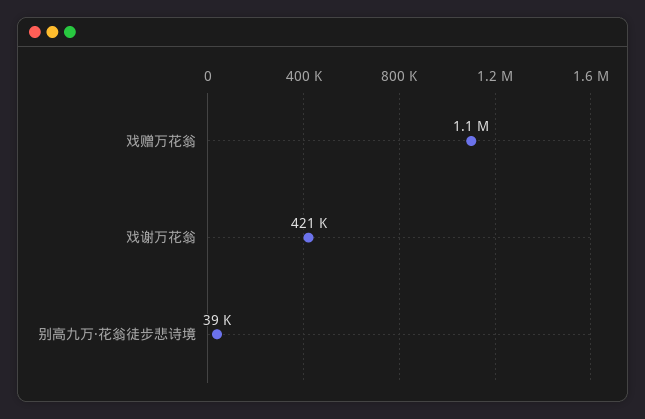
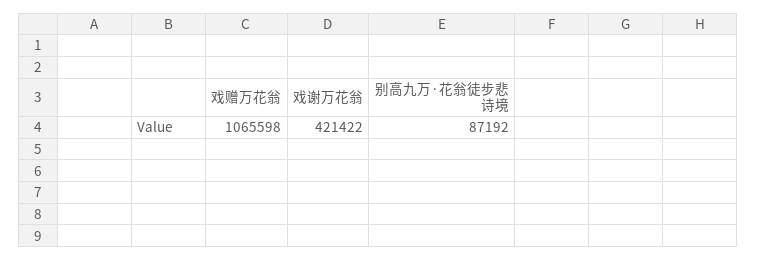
别高九万·花翁徒步悲诗境: 39000 -> 87192

